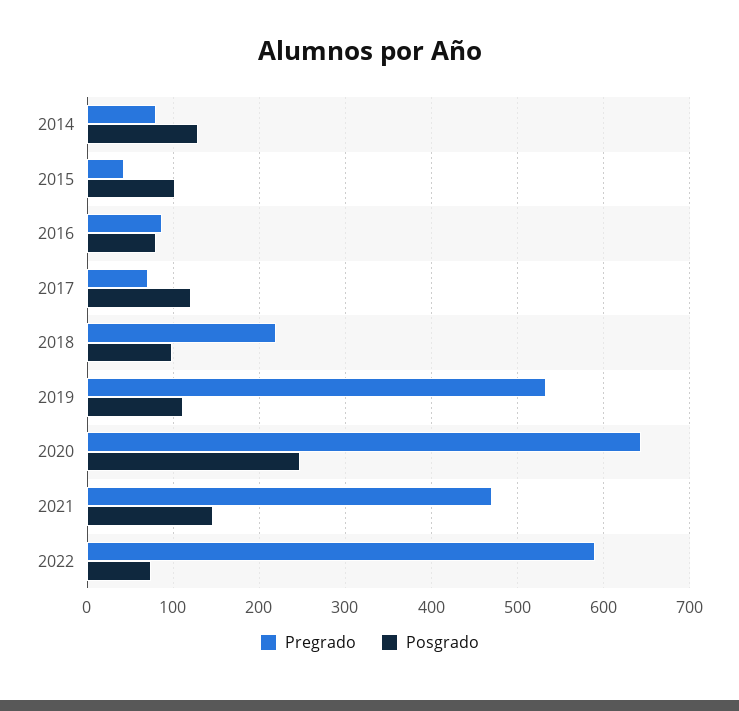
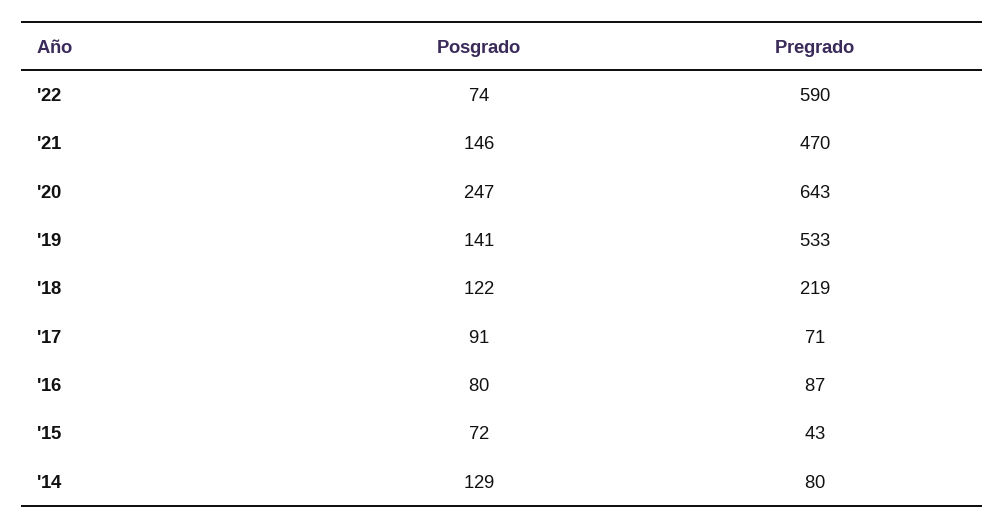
Posgrado, 2015: 100 -> 72
Posgrado, 2017: 120 -> 91
Posgrado, 2018: 100 -> 122
Posgrado, 2019: 110 -> 141

